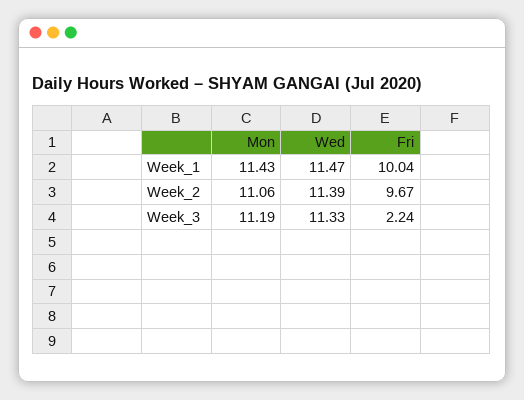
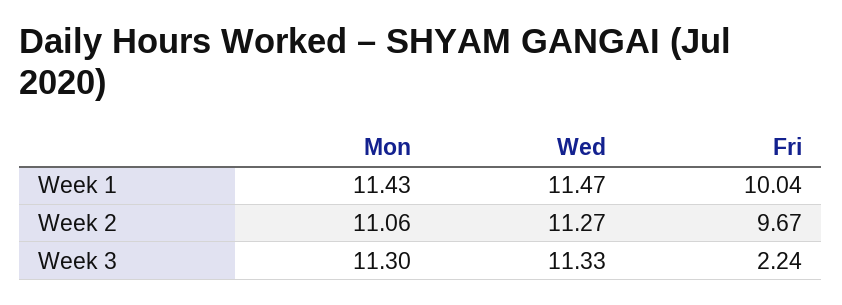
Wed, Week_2: 11.39 -> 11.27
Mon, Week_3: 11.19 -> 11.3

